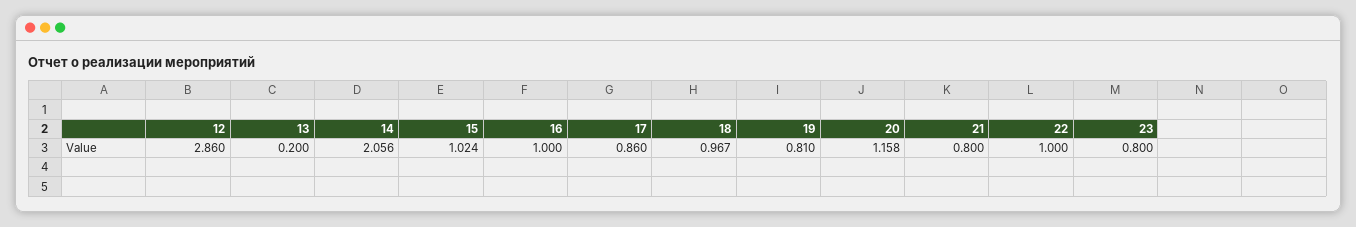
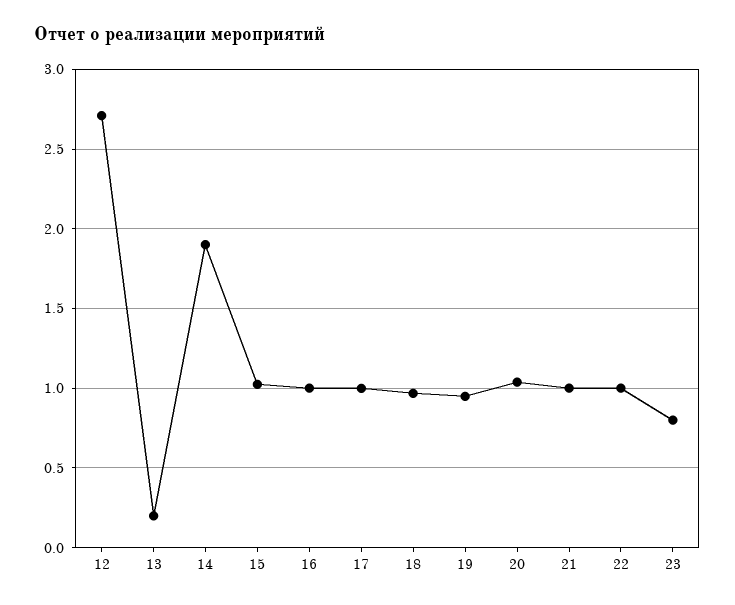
12: 2.86 -> 2.7
14: 2.056 -> 1.9
17: 0.86 -> 1
19: 0.81 -> 0.95
20: 1.158 -> 1.05
21: 0.8 -> 1

